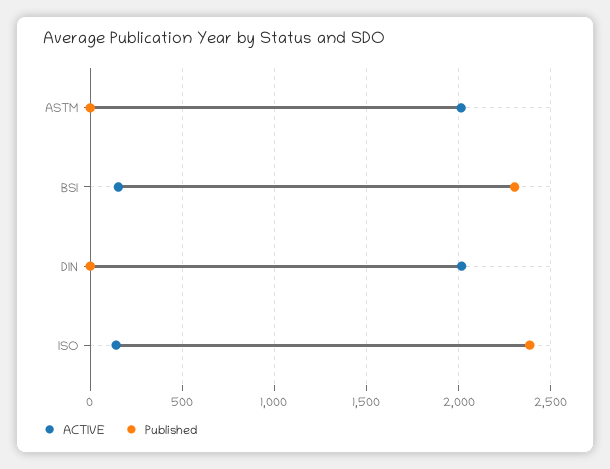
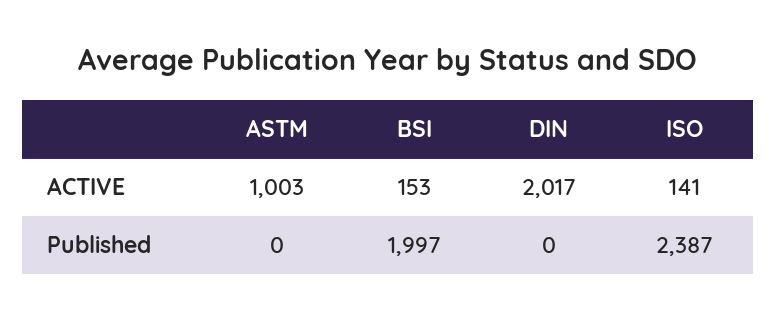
ACTIVE, ASTM: 2000 -> 1003
Published, BSI: 2300 -> 1997

